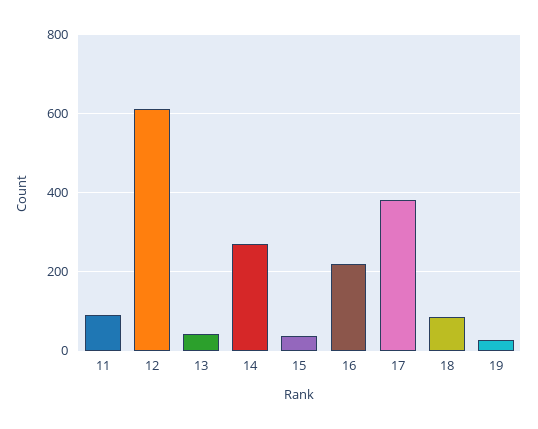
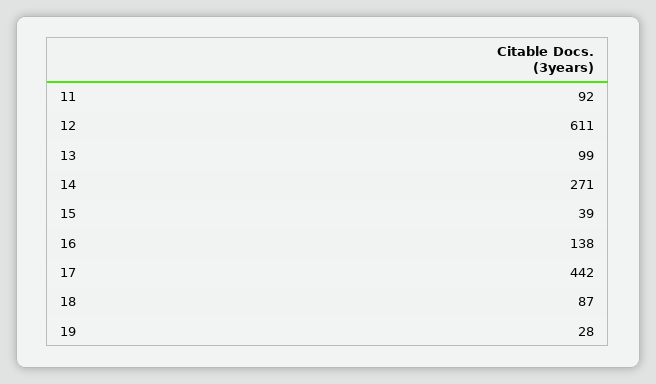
13: 40 -> 99
16: 220 -> 138
17: 380 -> 442

